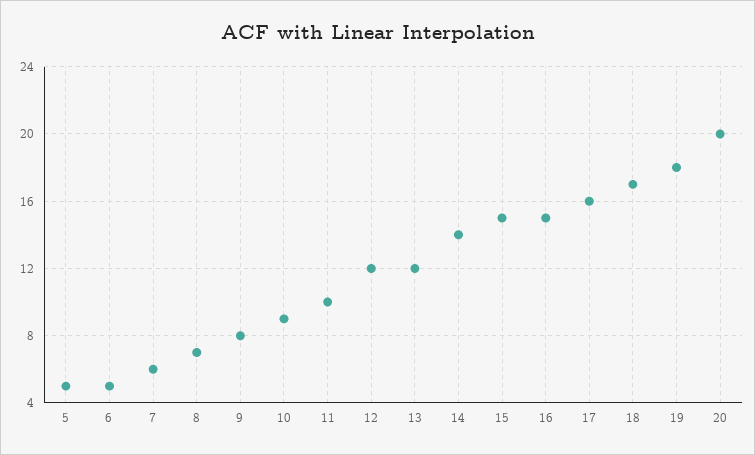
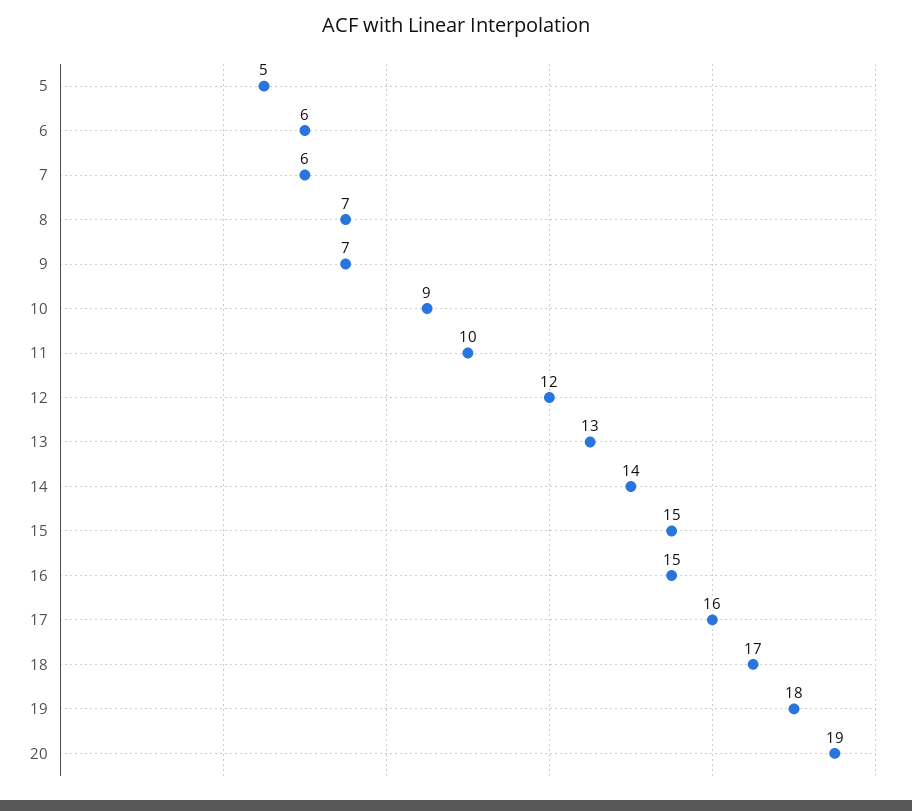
6: 5 -> 6
9: 8 -> 7
13: 12 -> 13
20: 20 -> 19

